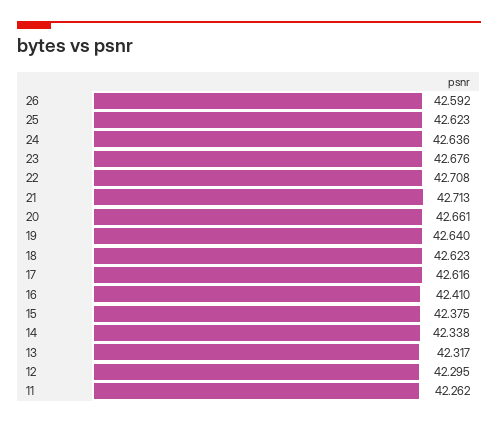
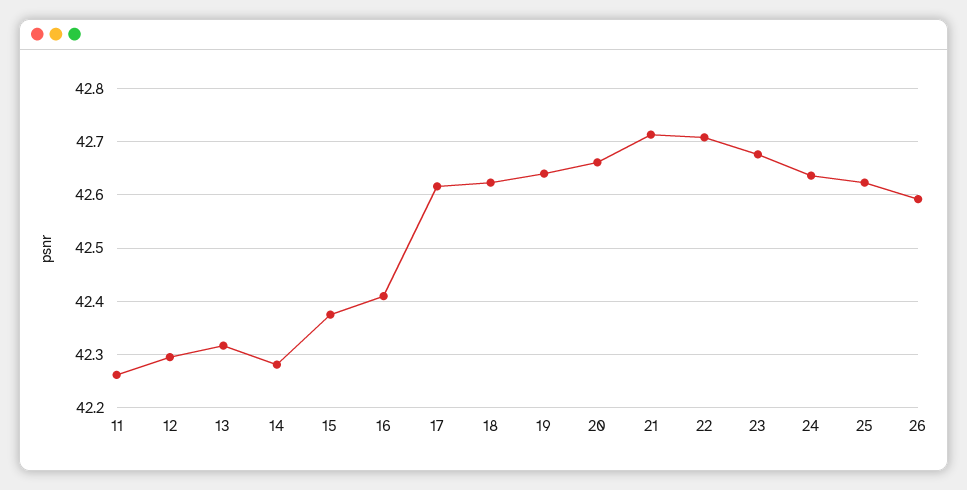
14: 42.338 -> 42.28

